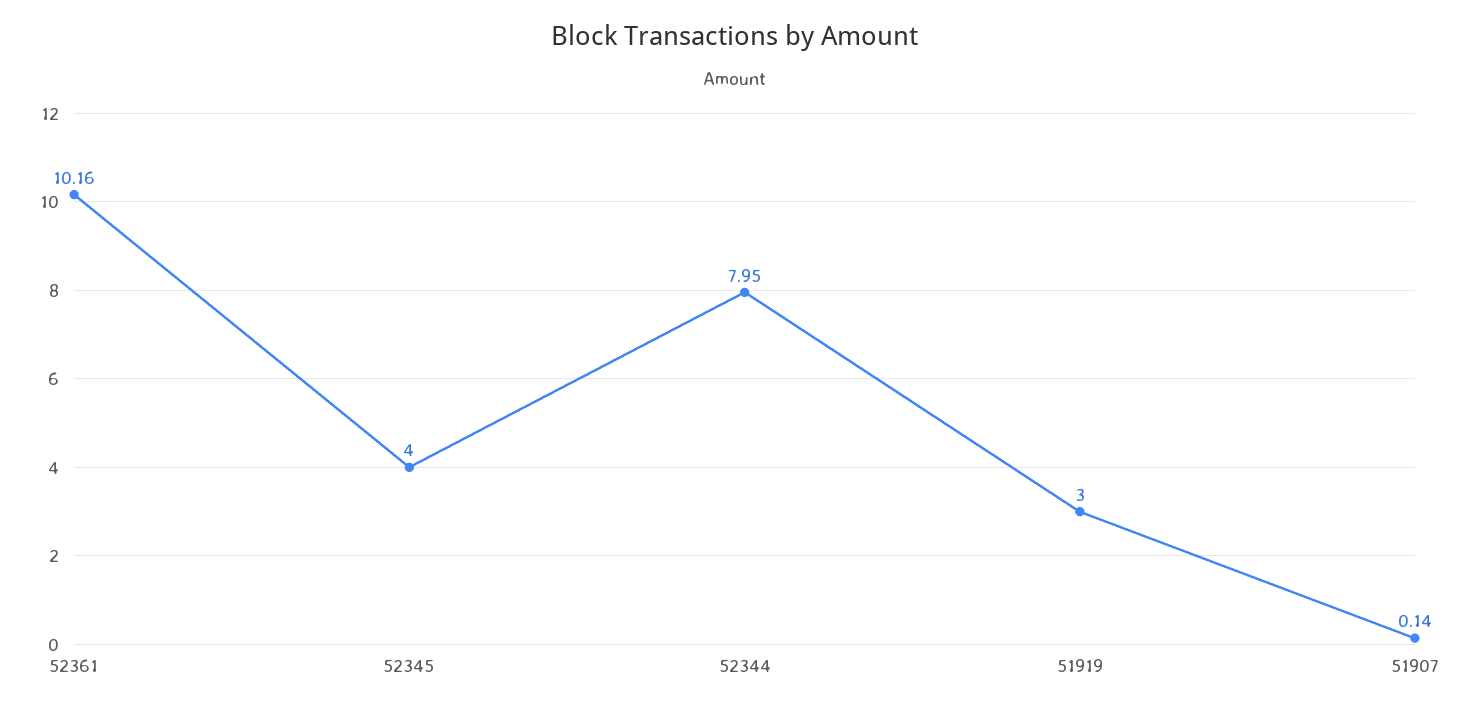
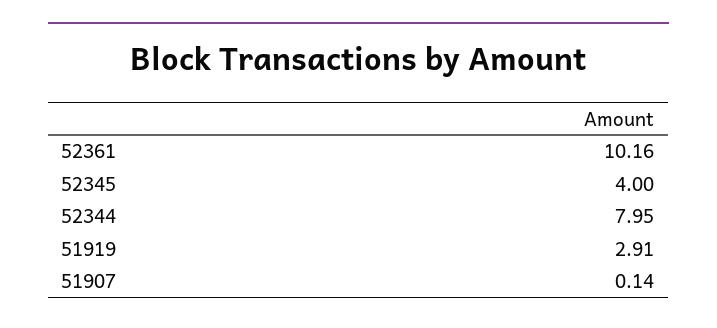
51919: 3 -> 2.91

